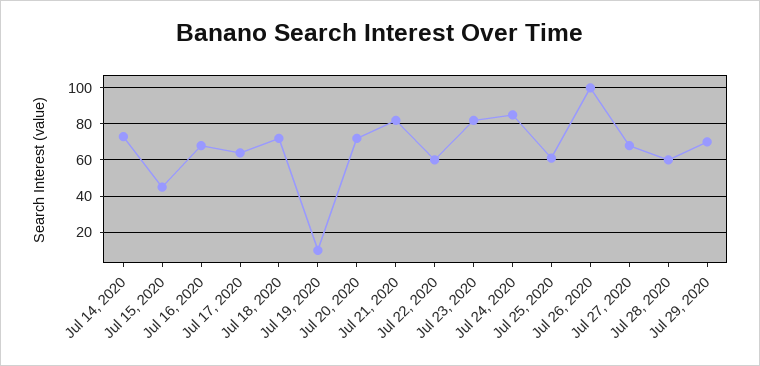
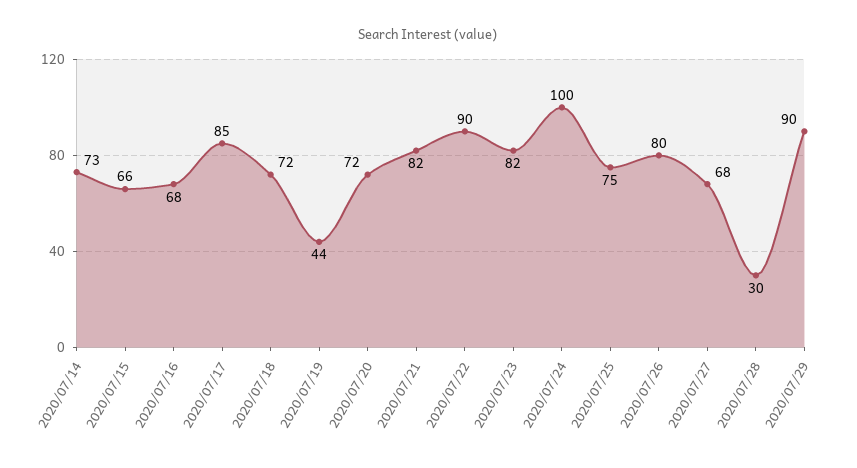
Jul 15, 2020: 45 -> 66
Jul 17, 2020: 65 -> 85
Jul 19, 2020: 10 -> 44
Jul 22, 2020: 60 -> 90
Jul 24, 2020: 85 -> 100
Jul 25, 2020: 60 -> 75
Jul 26, 2020: 100 -> 80
Jul 28, 2020: 60 -> 30
Jul 29, 2020: 70 -> 90

